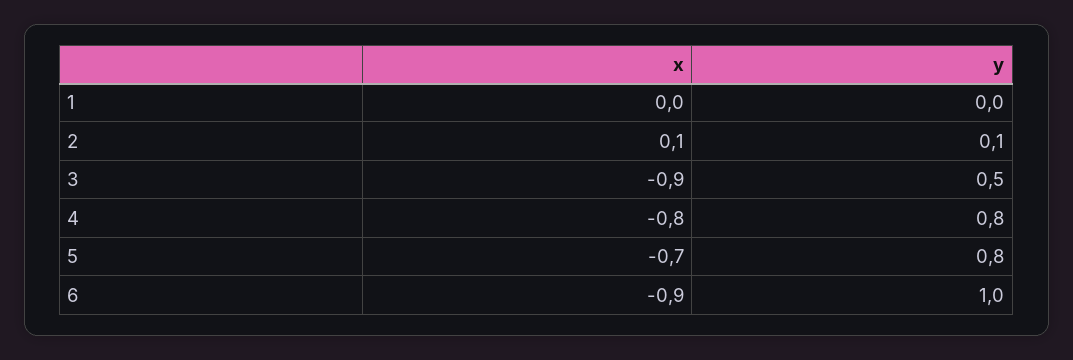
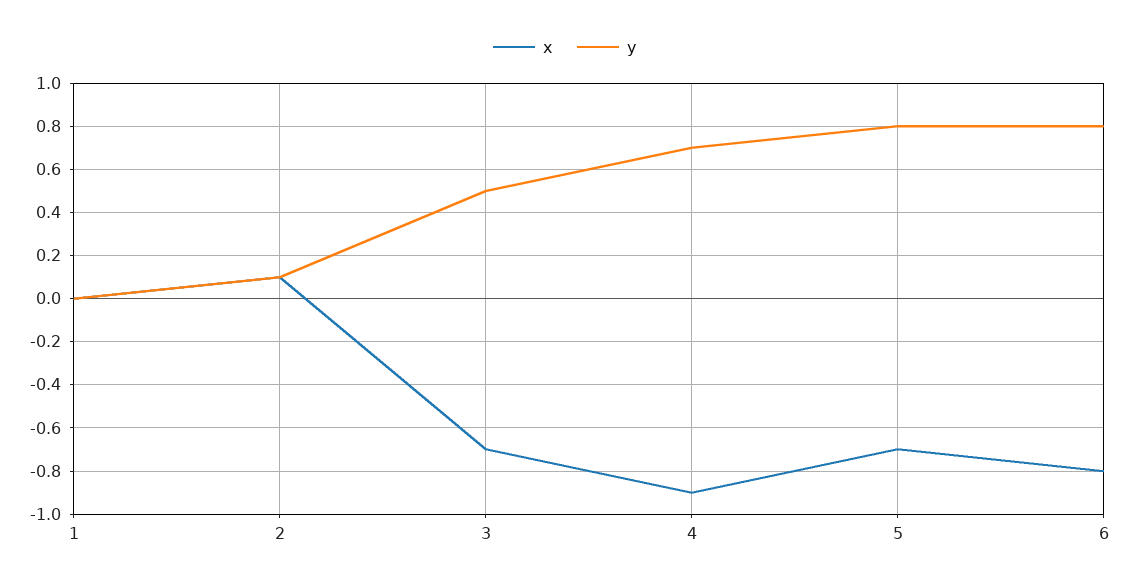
x, 3: -0.9 -> -0.7
x, 4: -0.8 -> -0.9
y, 4: 0.8 -> 0.7
x, 6: -0.9 -> -0.8
y, 6: 1 -> 0.8

